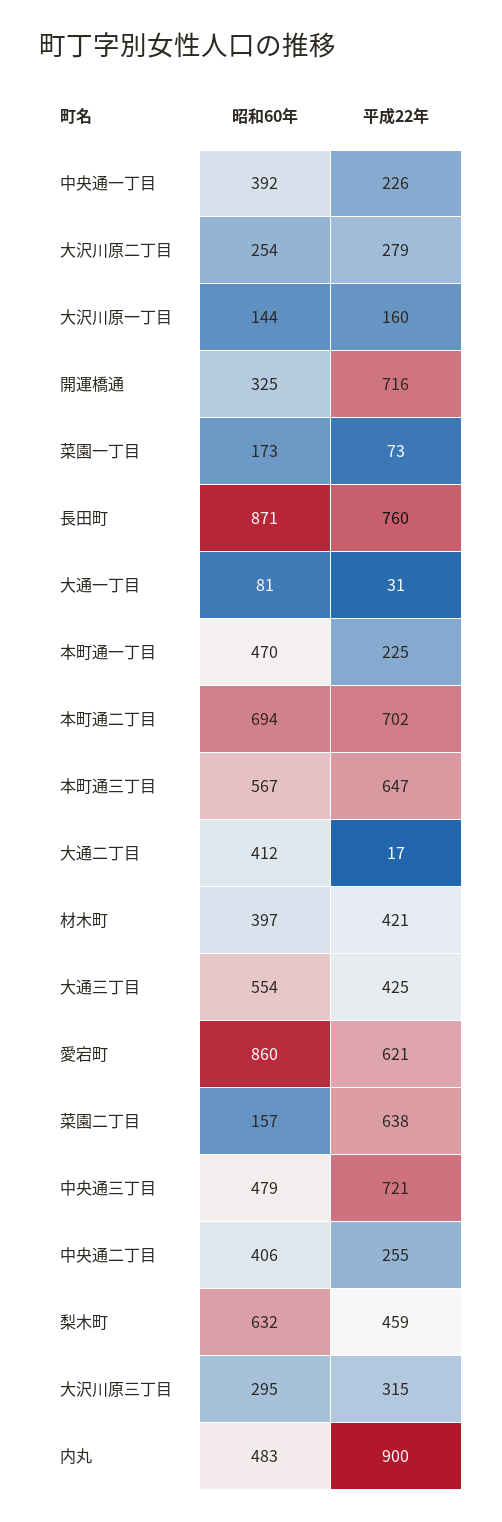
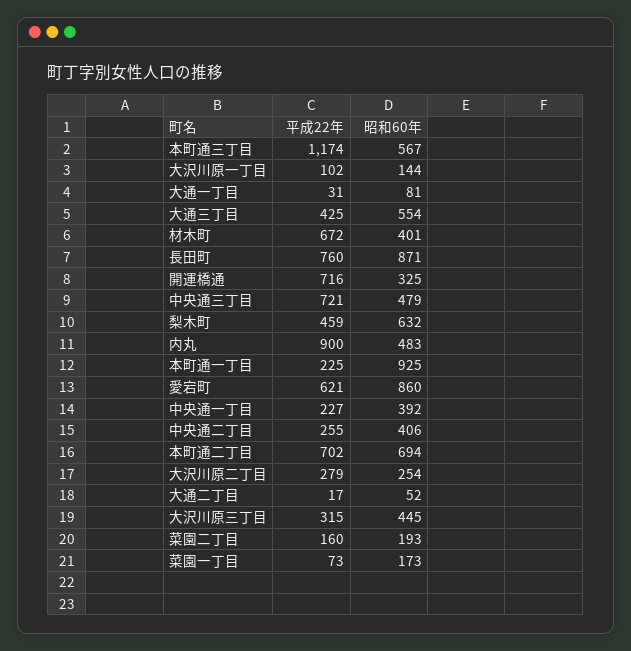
平成22年, 中央通一丁目: 226 -> 227
平成22年, 大沢川原一丁目: 160 -> 102
昭和60年, 本町通一丁目: 470 -> 925
平成22年, 本町通三丁目: 647 -> 1174
昭和60年, 大通二丁目: 412 -> 52
昭和60年, 材木町: 397 -> 401
平成22年, 材木町: 421 -> 672
昭和60年, 菜園二丁目: 157 -> 193
平成22年, 菜園二丁目: 638 -> 160
昭和60年, 大沢川原三丁目: 295 -> 445

